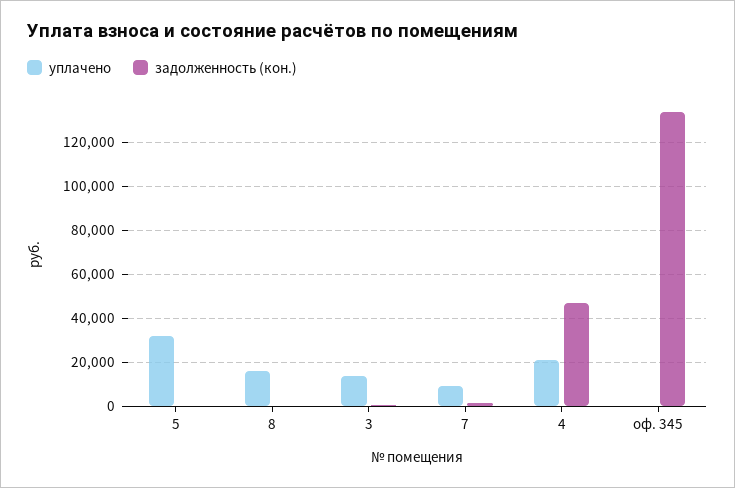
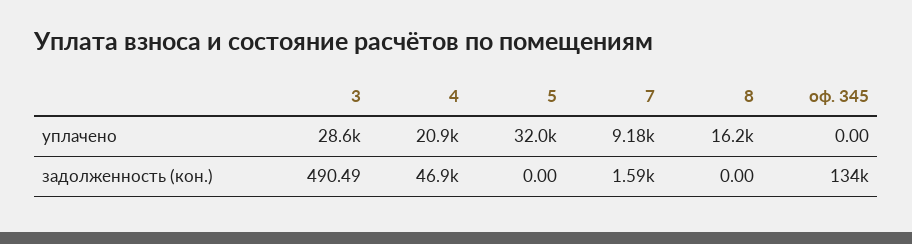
уплачено, 3: 15000 -> 28600

